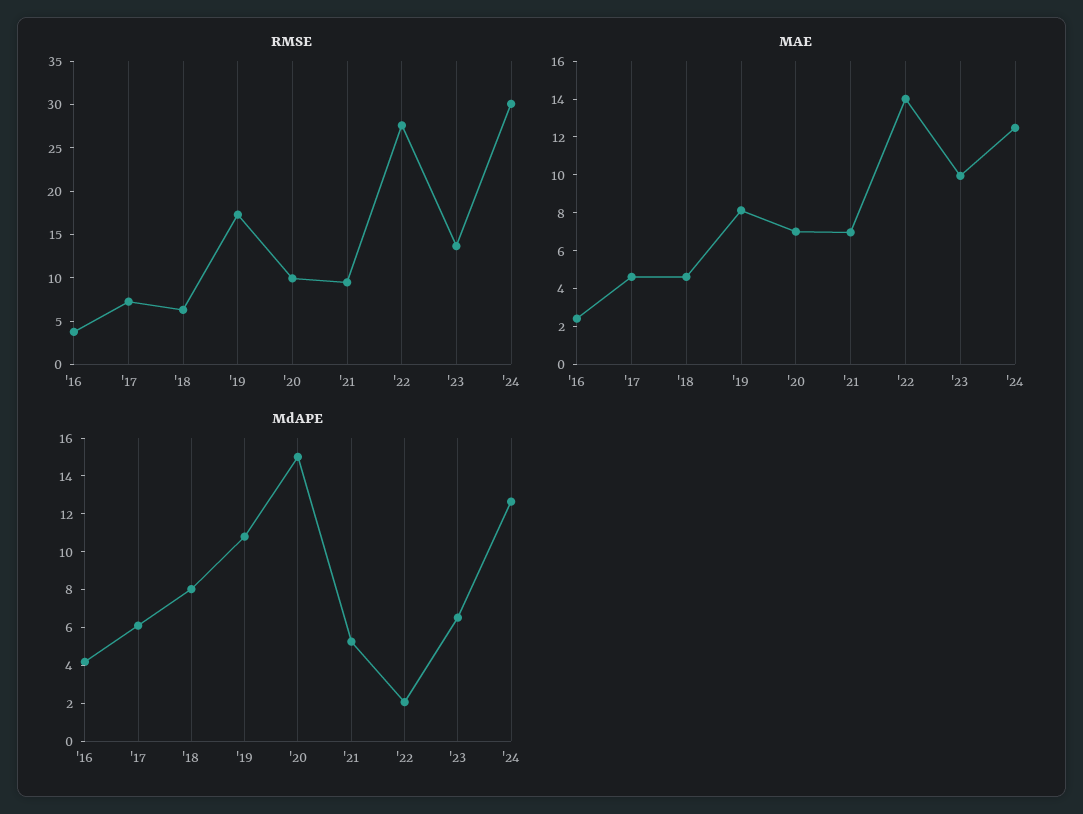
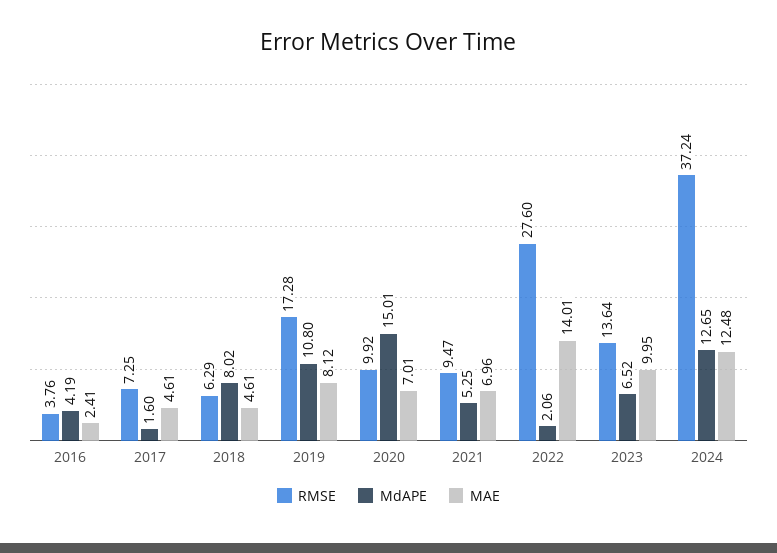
RMSE, '24: 30 -> 37.24
MdAPE, '17: 6 -> 1.6

